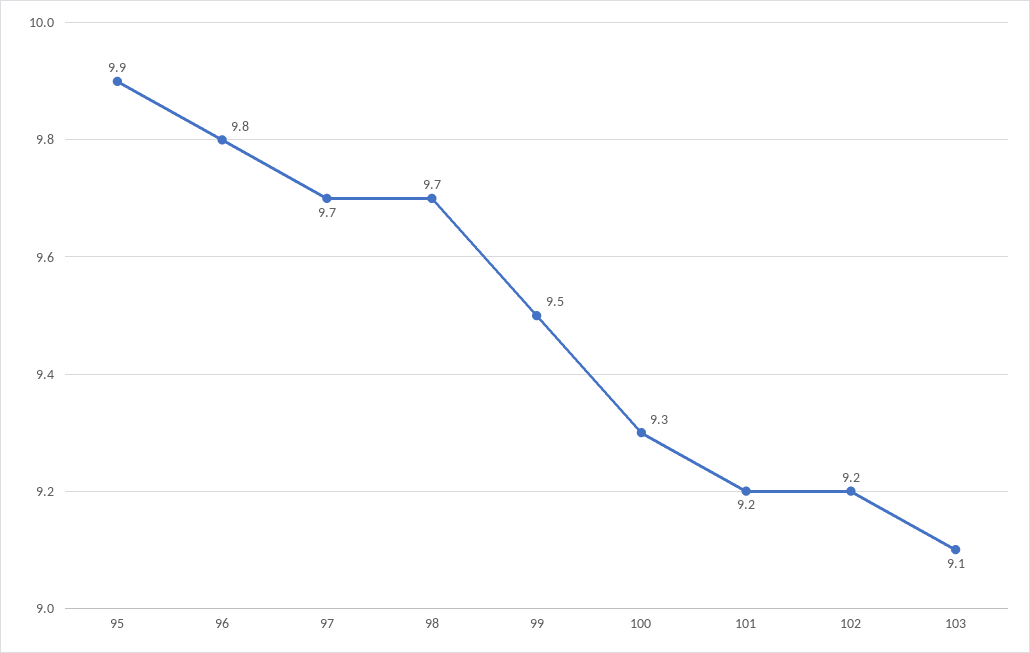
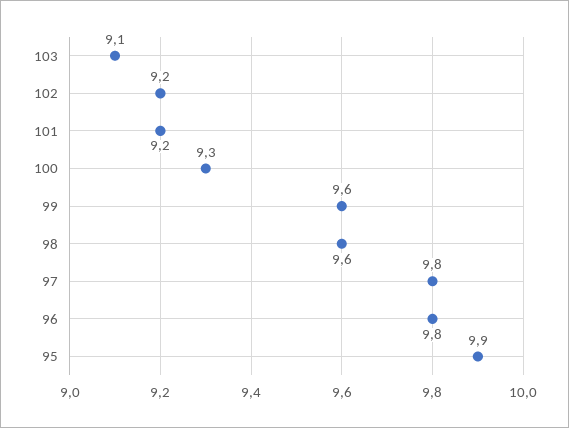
97: 9.7 -> 9.8
98: 9.7 -> 9.6
99: 9.5 -> 9.6

